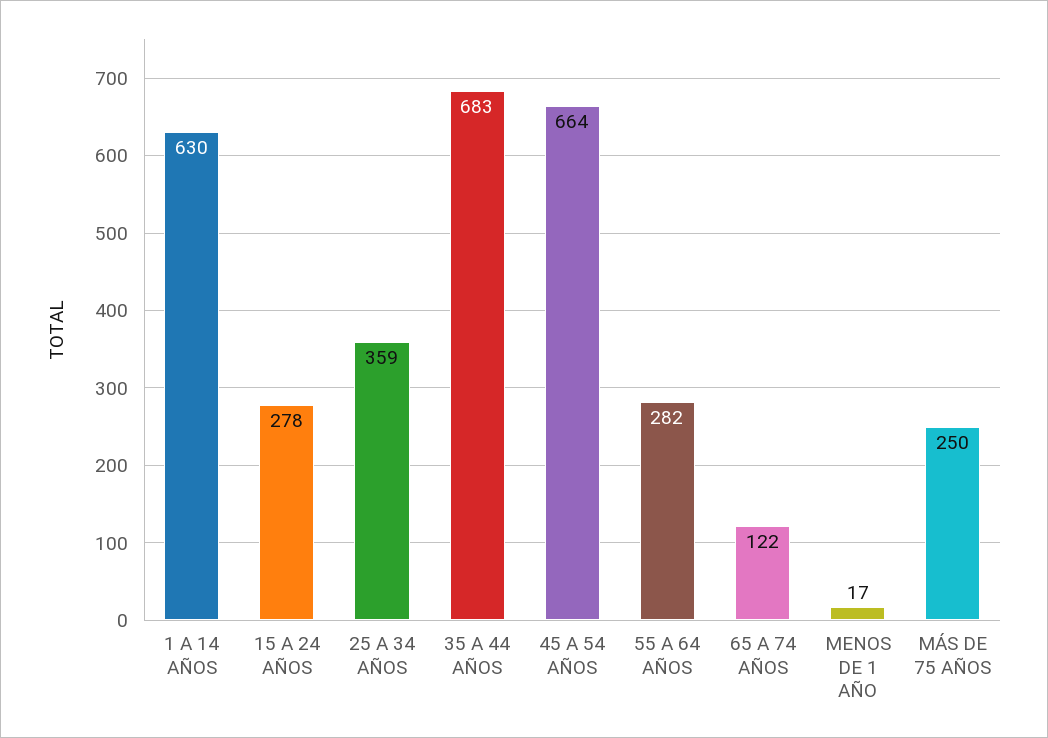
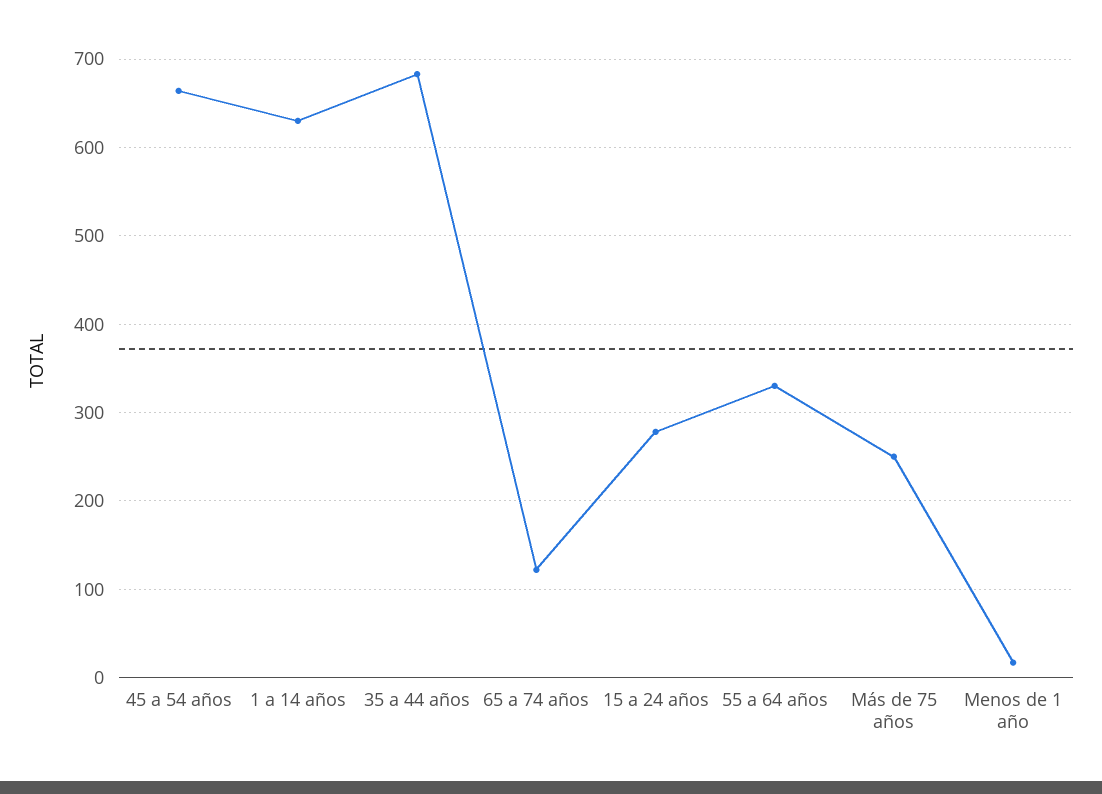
25 A 34 AÑOS: 359 -> none
55 A 64 AÑOS: 282 -> 330

